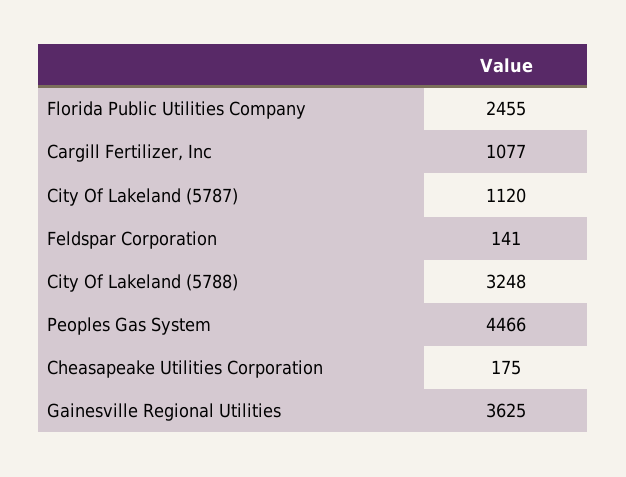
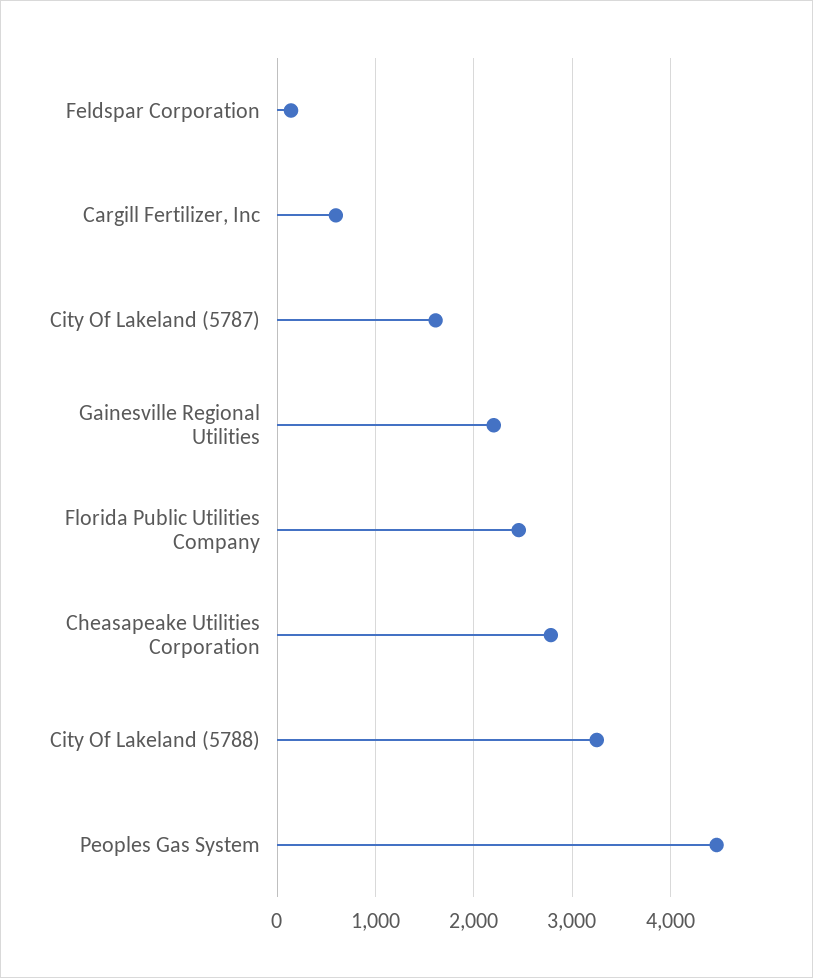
Cargill Fertilizer, Inc: 1077 -> 600
City Of Lakeland (5787): 1120 -> 1600
Cheasapeake Utilities Corporation: 175 -> 2800
Gainesville Regional Utilities: 3625 -> 2200

